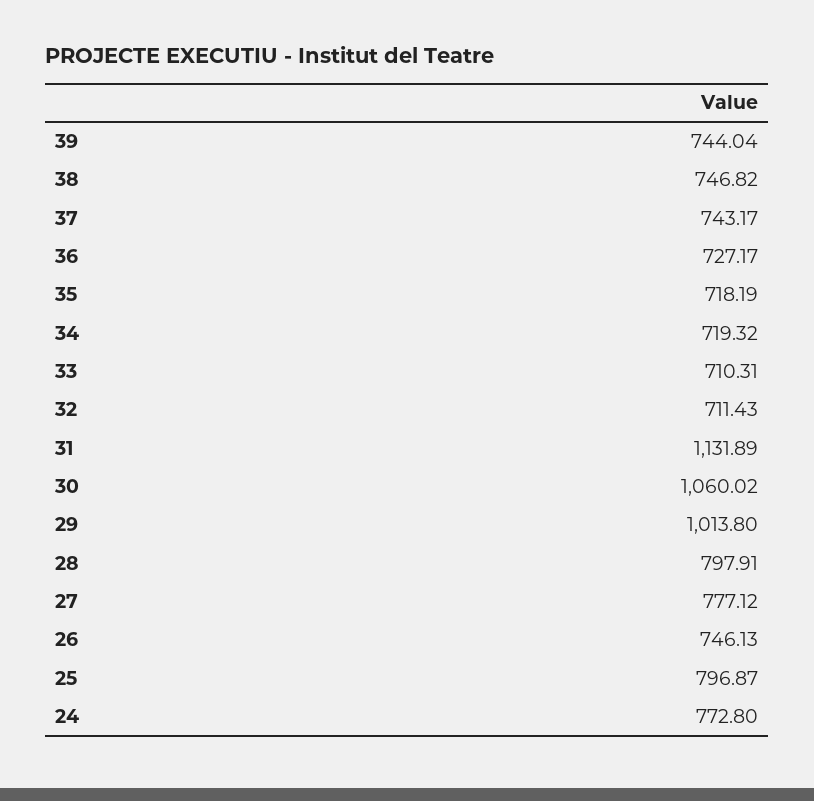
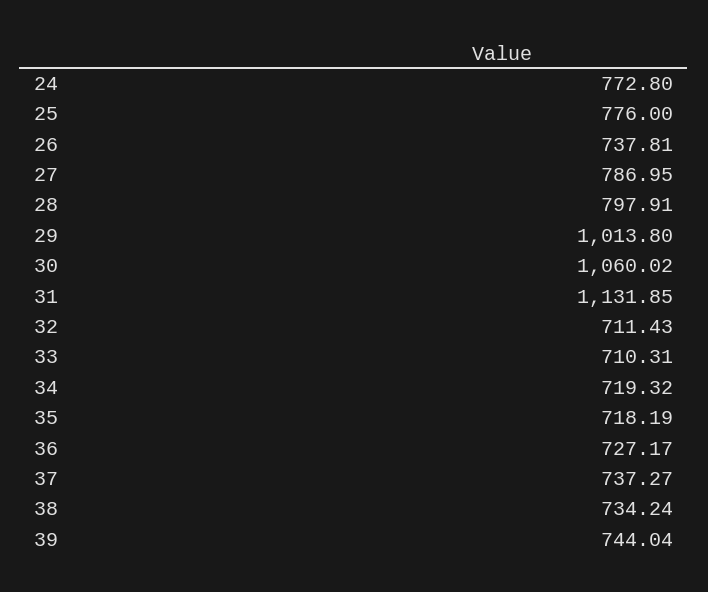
38: 746.82 -> 734.24
37: 743.17 -> 737.27
31: 1131.89 -> 1131.85
27: 777.12 -> 786.95
26: 746.13 -> 737.81
25: 796.87 -> 776

